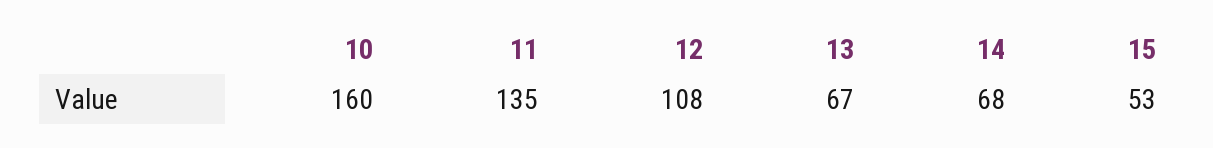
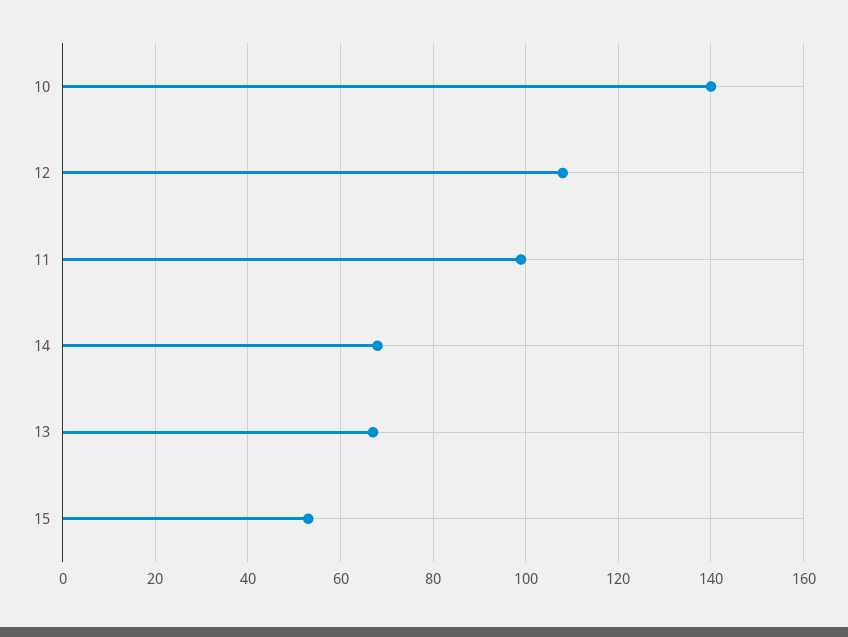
10: 160 -> 140
11: 135 -> 100

